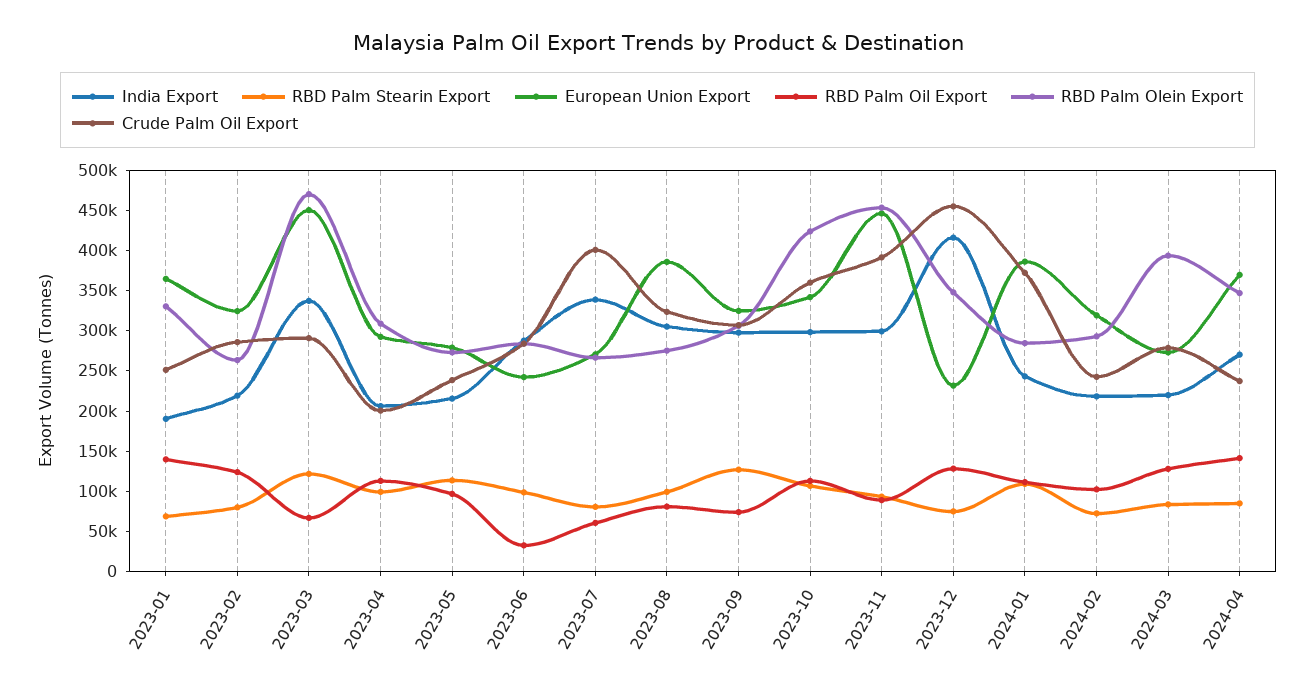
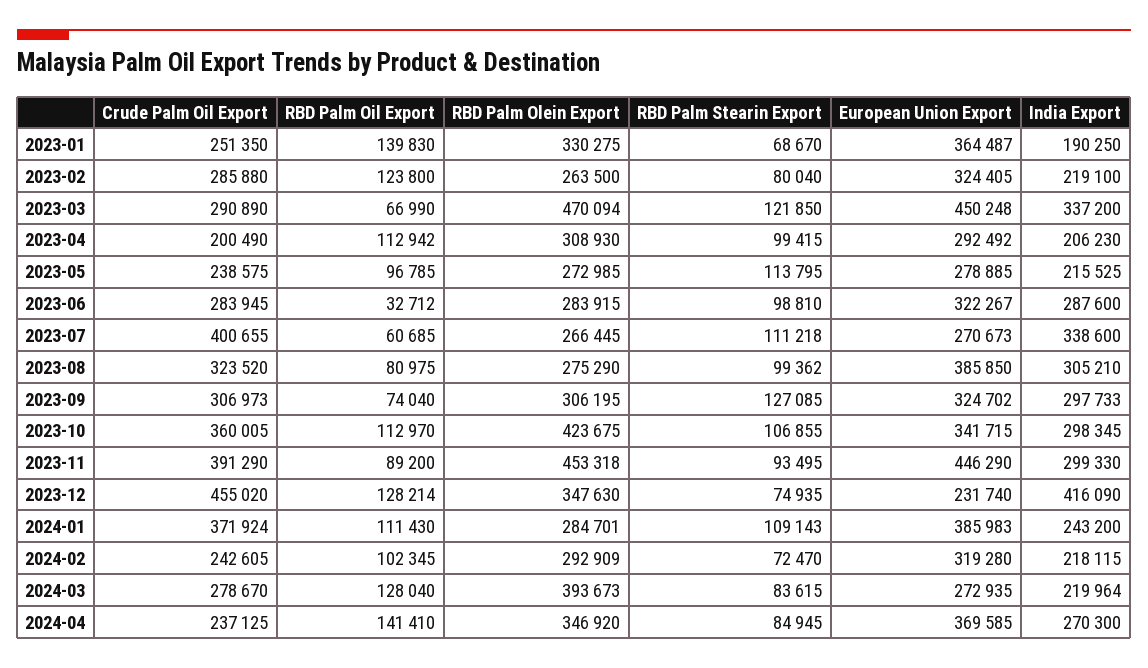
European Union Export, 2023-06: 240000 -> 322267
RBD Palm Stearin Export, 2023-07: 80000 -> 111218

